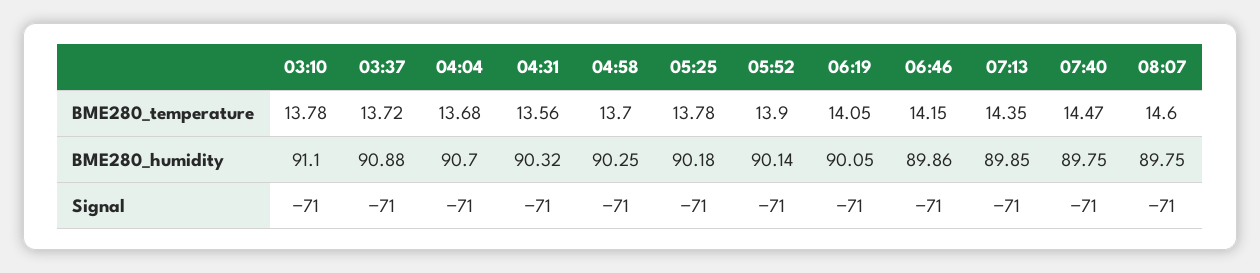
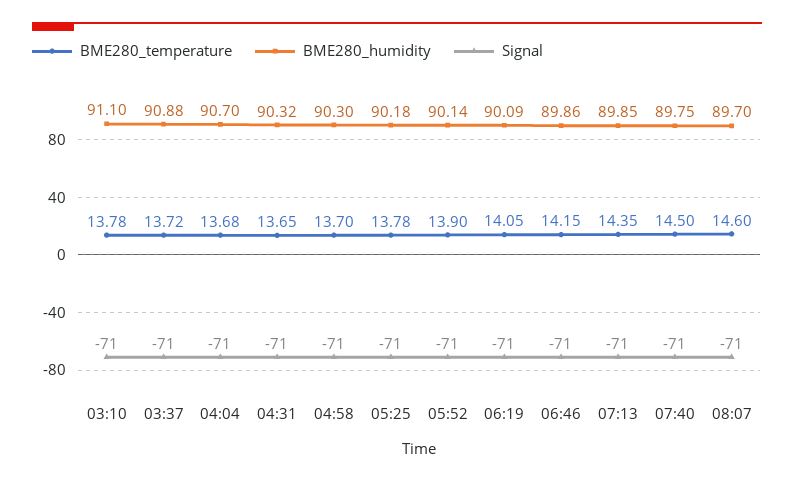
BME280_temperature, 04:31: 13.56 -> 13.65
BME280_temperature, 07:40: 14.47 -> 14.5
BME280_humidity, 04:58: 90.25 -> 90.3
BME280_humidity, 06:19: 90.05 -> 90.09
BME280_humidity, 08:07: 89.75 -> 89.7

